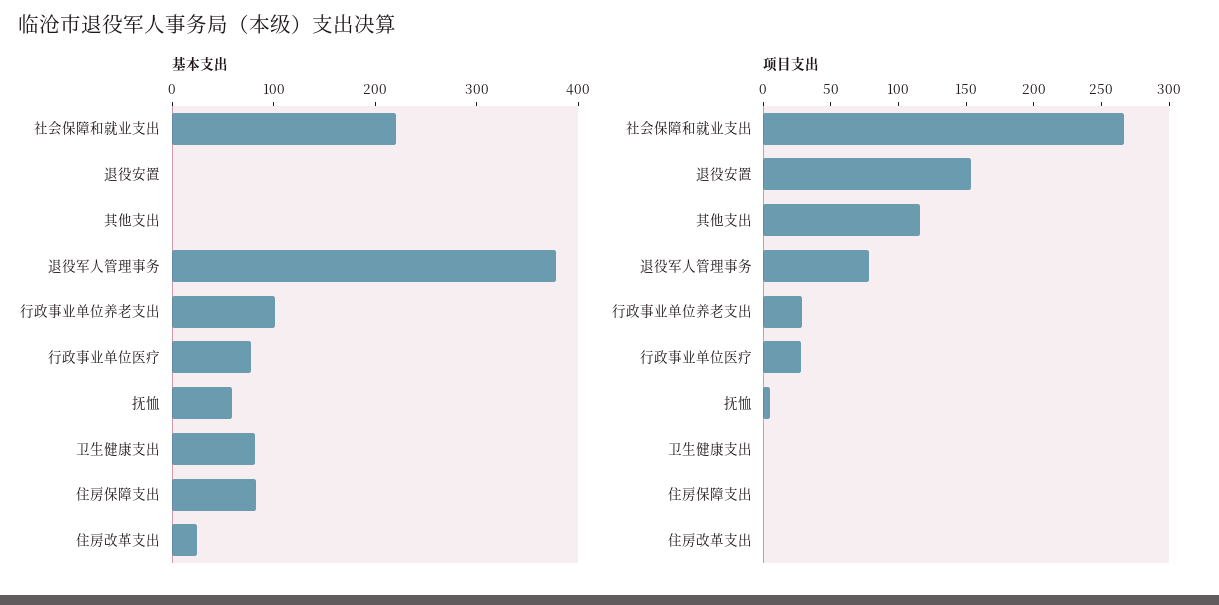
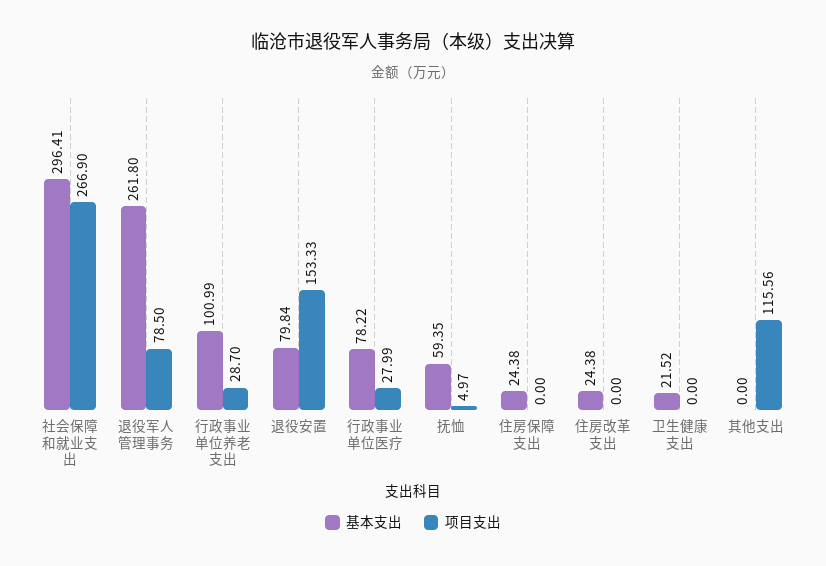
基本支出, 社会保障和就业支出: 220 -> 296.41
基本支出, 退役安置: 0 -> 79.84
基本支出, 退役军人管理事务: 380 -> 261.8
基本支出, 卫生健康支出: 80 -> 21.52
基本支出, 住房保障支出: 80 -> 24.38

